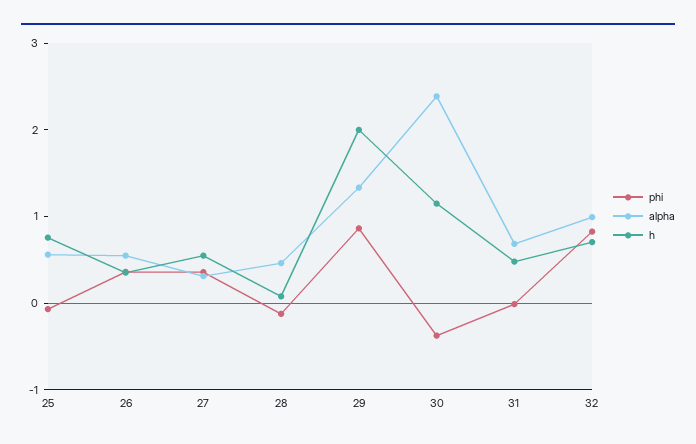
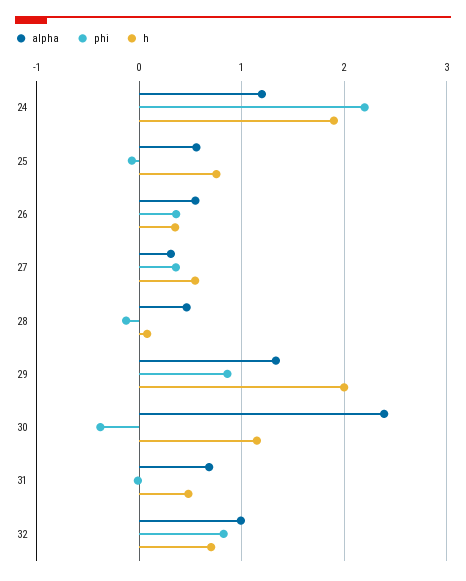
alpha, 24: none -> 1.2
phi, 24: none -> 2.2
h, 24: none -> 1.9

